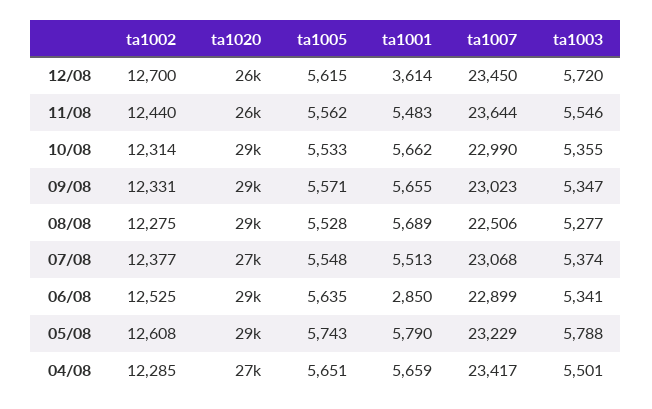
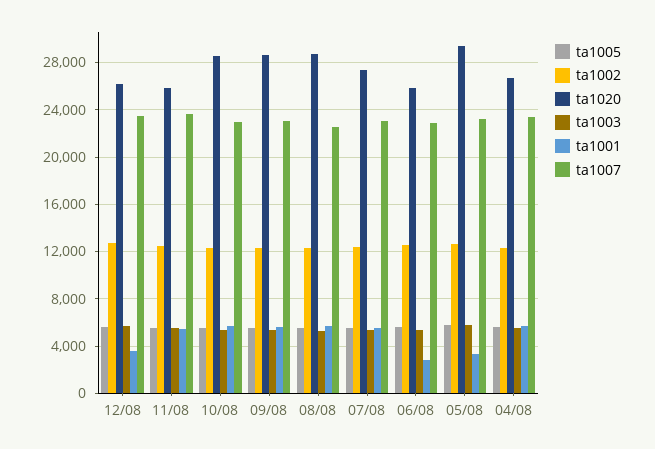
ta1020, 06/08: 29000 -> 26000
ta1001, 05/08: 5790 -> 3000

